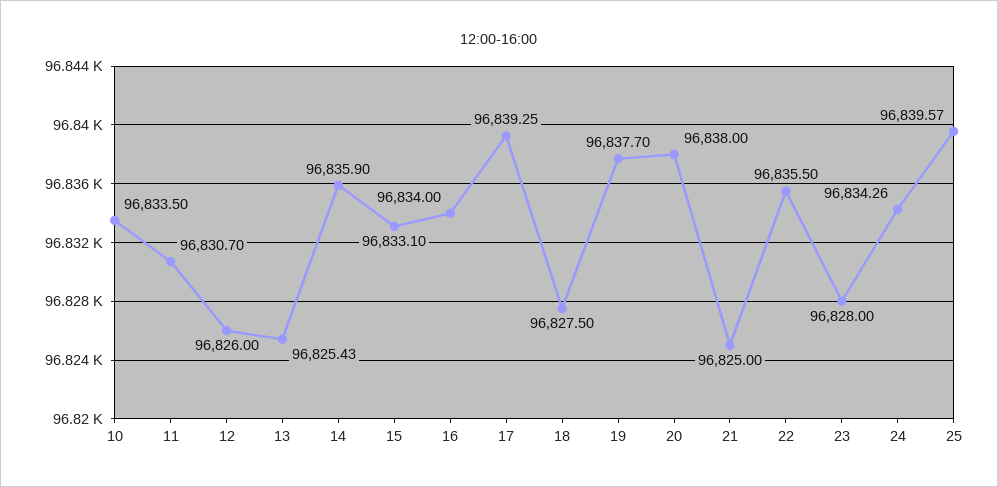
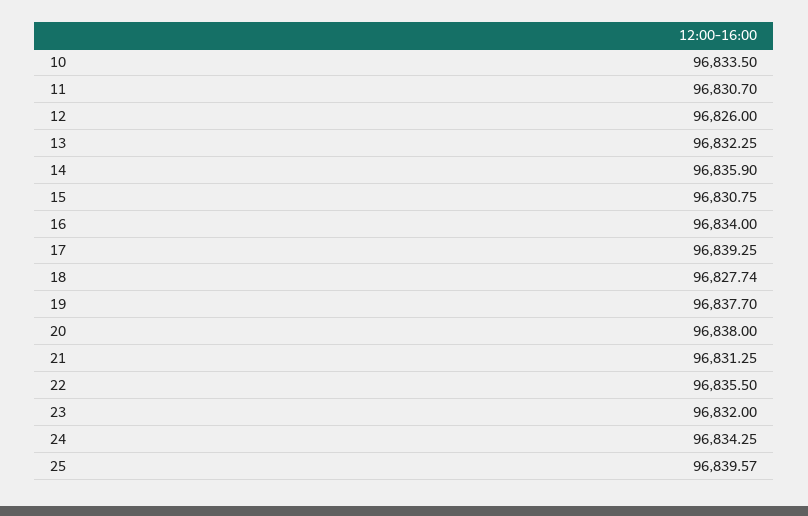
13: 96825.43 -> 96832.25
15: 96833.1 -> 96830.75
18: 96827.5 -> 96827.74
21: 96825 -> 96831.25
23: 96828 -> 96832
24: 96834.26 -> 96834.25

